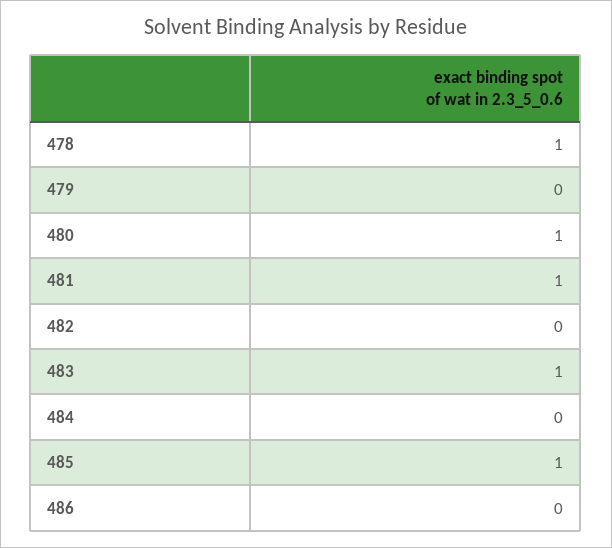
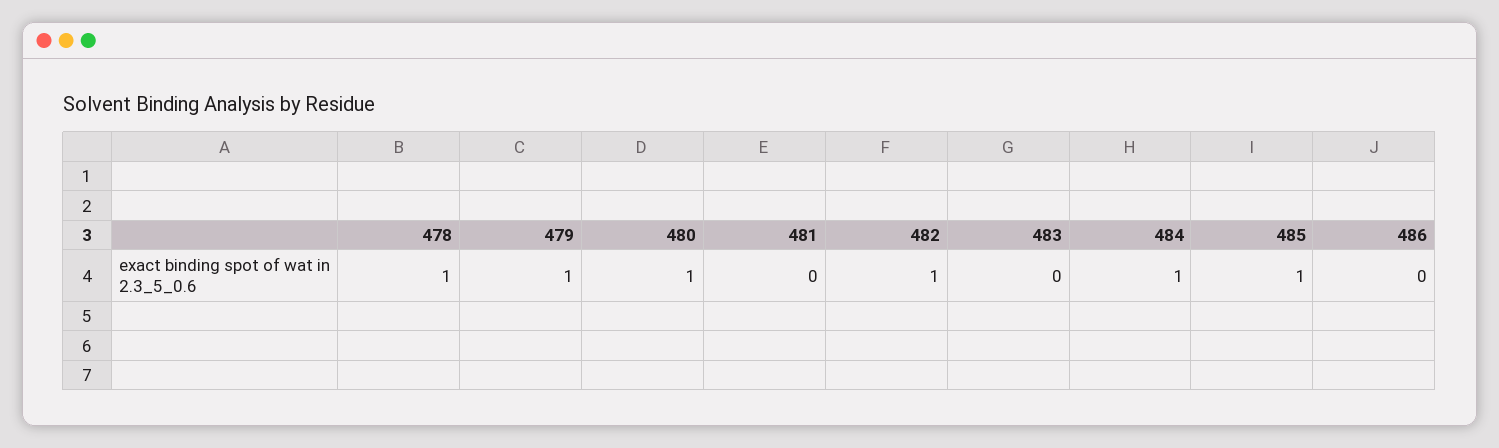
479: 0 -> 1
481: 1 -> 0
482: 0 -> 1
483: 1 -> 0
484: 0 -> 1

